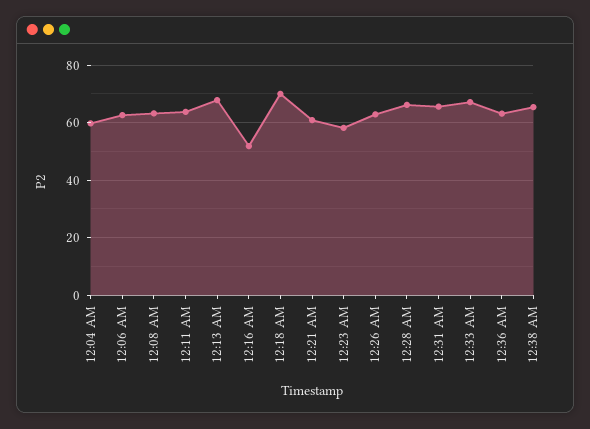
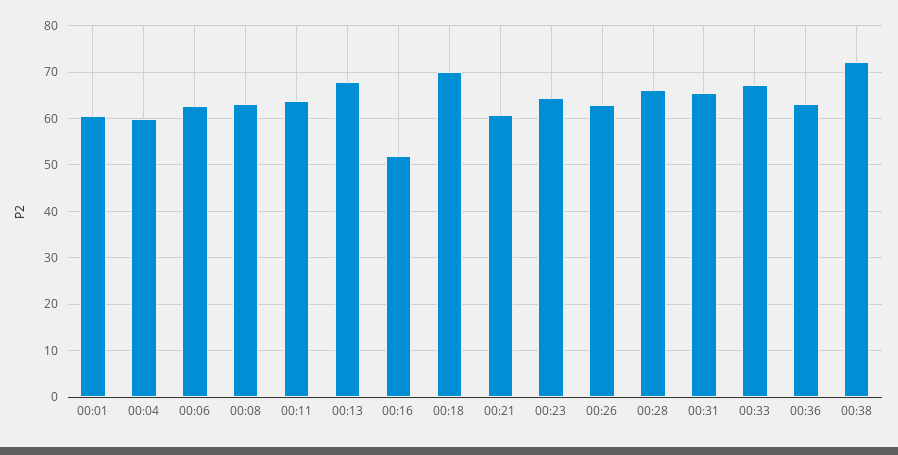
12:23 AM: 57.5 -> 64
12:38 AM: 65 -> 72
00:01: none -> 60

